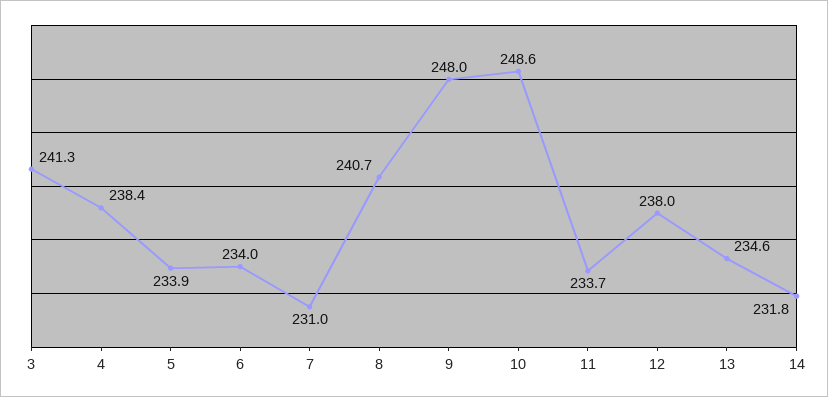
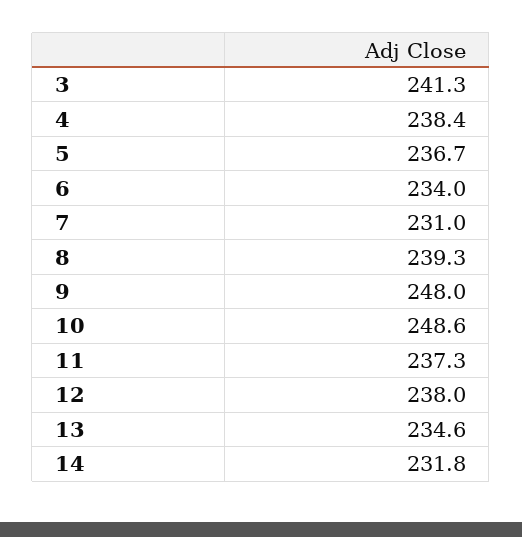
5: 233.9 -> 236.7
8: 240.7 -> 239.3
11: 233.7 -> 237.3

